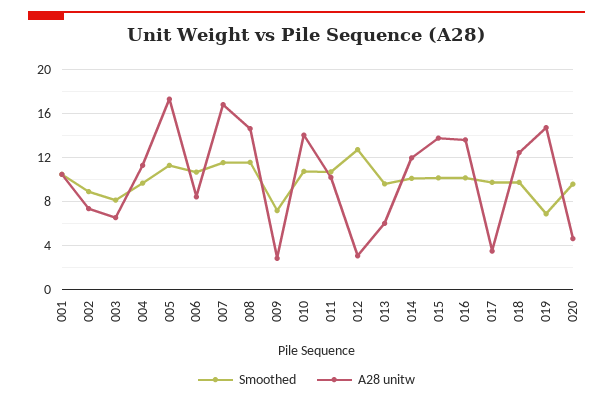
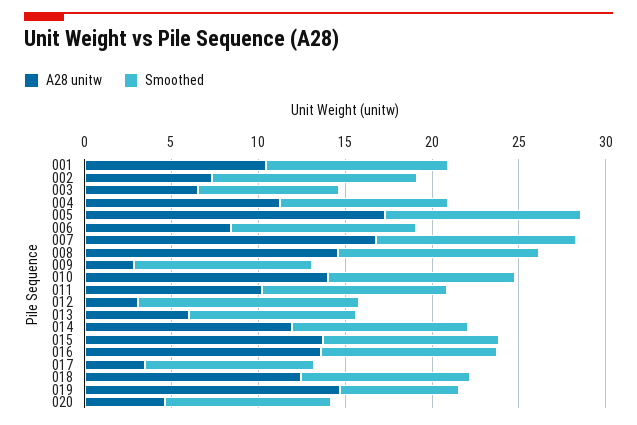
Smoothed, 002: 9 -> 12
Smoothed, 009: 7 -> 10

